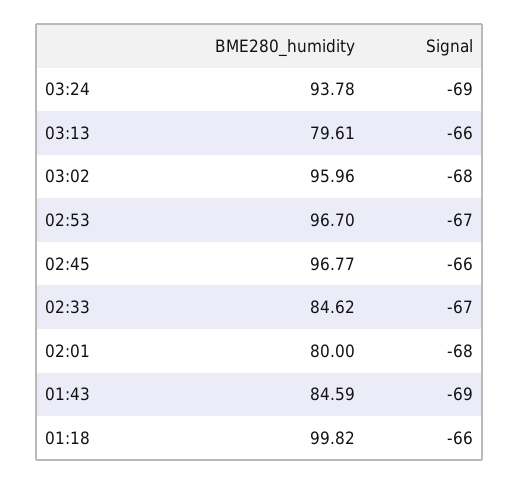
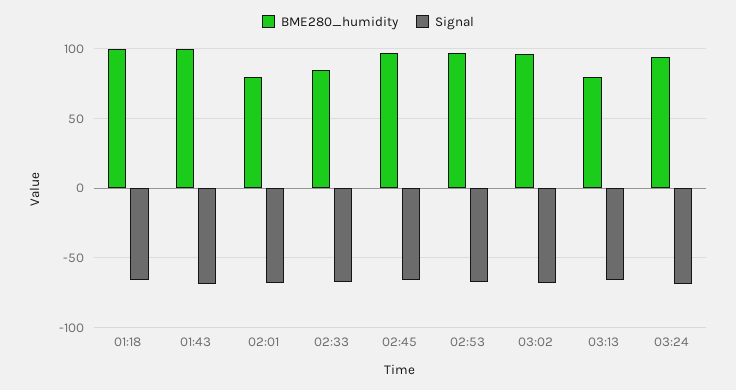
BME280_humidity, 01:43: 84.59 -> 100

